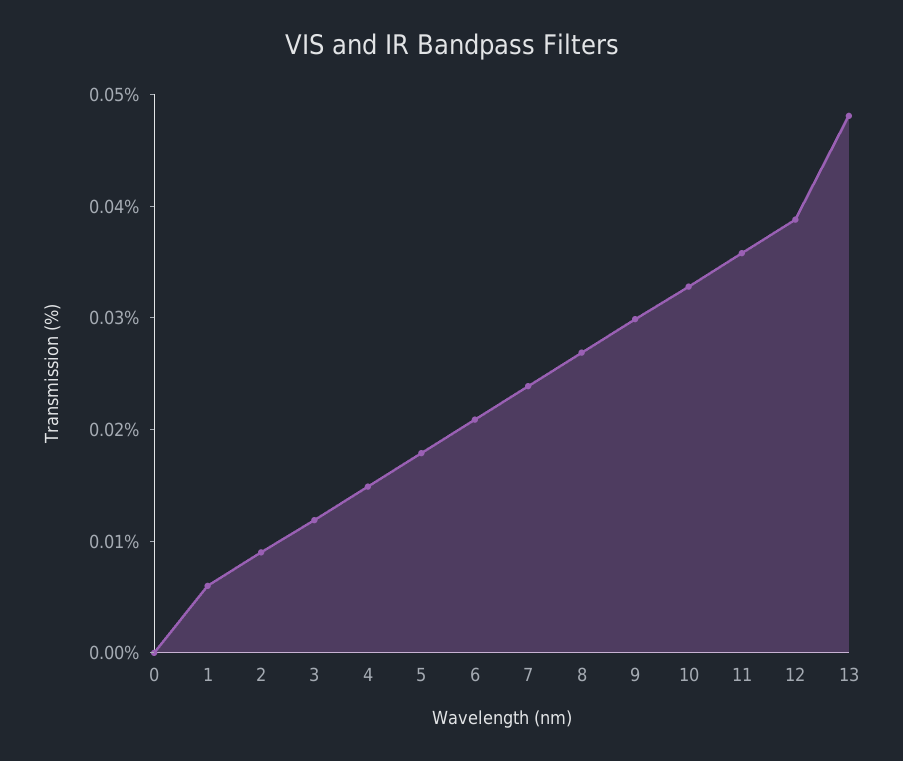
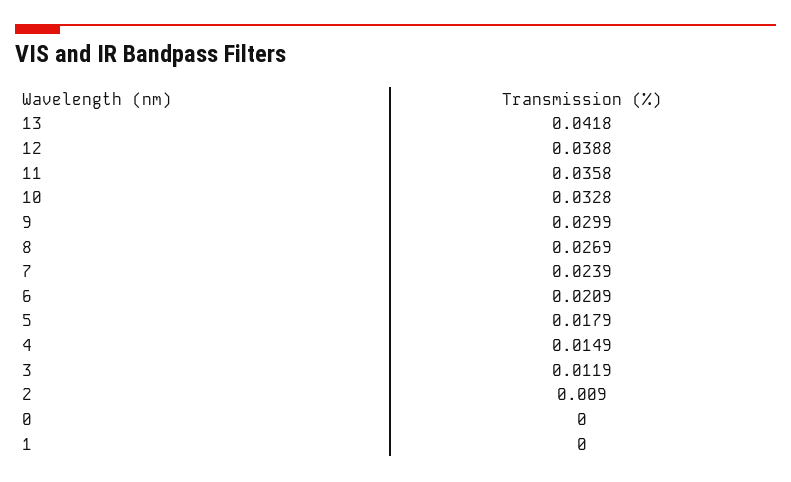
1: 0.006 -> 0
13: 0.048 -> 0.0418

